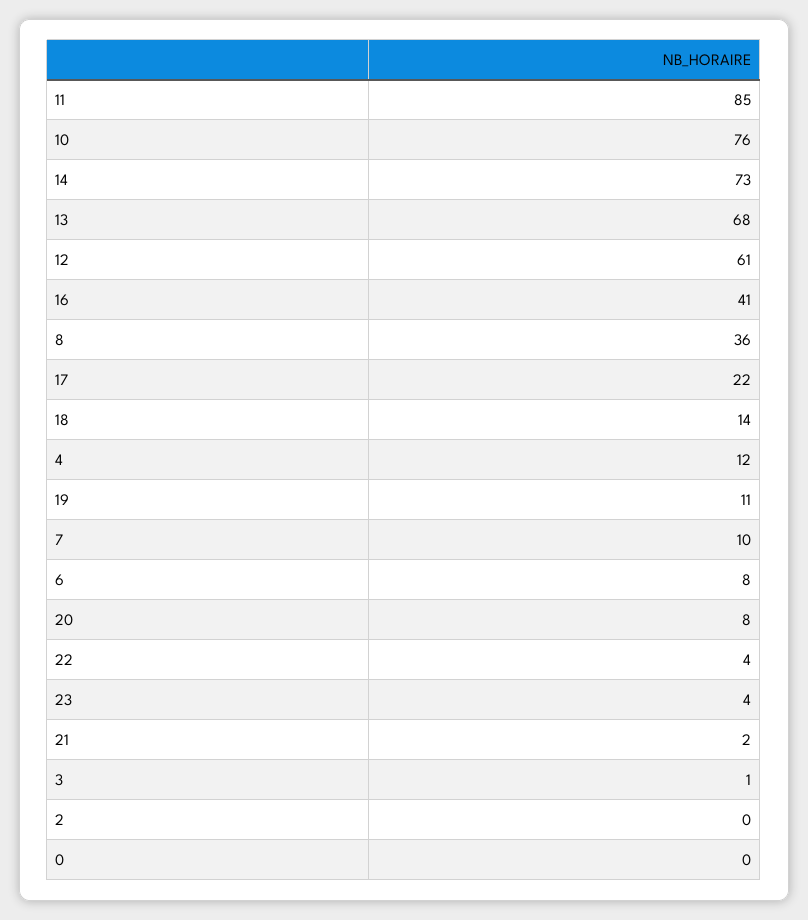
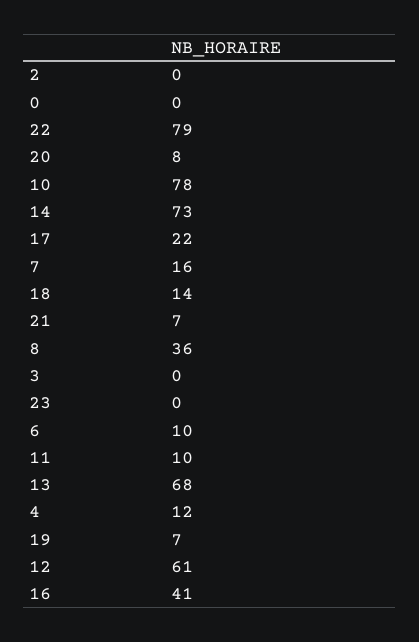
11: 85 -> 10
10: 76 -> 78
19: 11 -> 7
7: 10 -> 16
6: 8 -> 10
22: 4 -> 79
23: 4 -> 0
21: 2 -> 7
3: 1 -> 0

